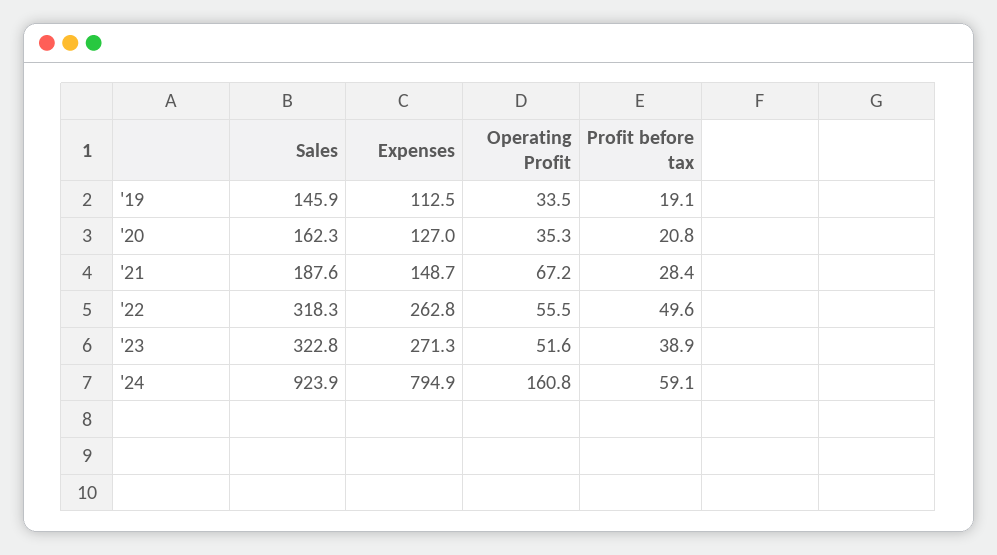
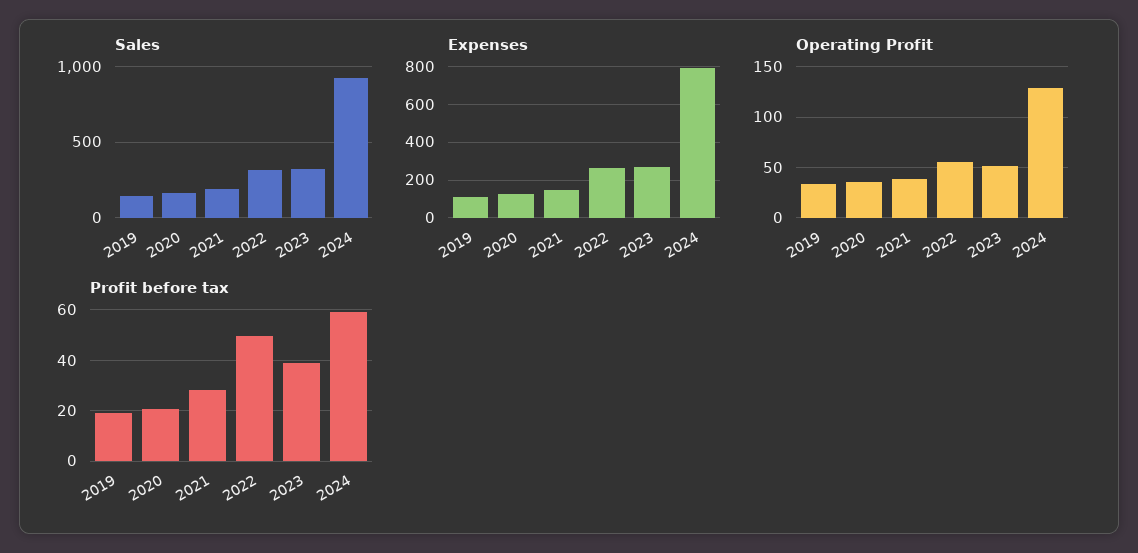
Operating Profit, '21: 67.2 -> 40
Operating Profit, '24: 160.8 -> 130

